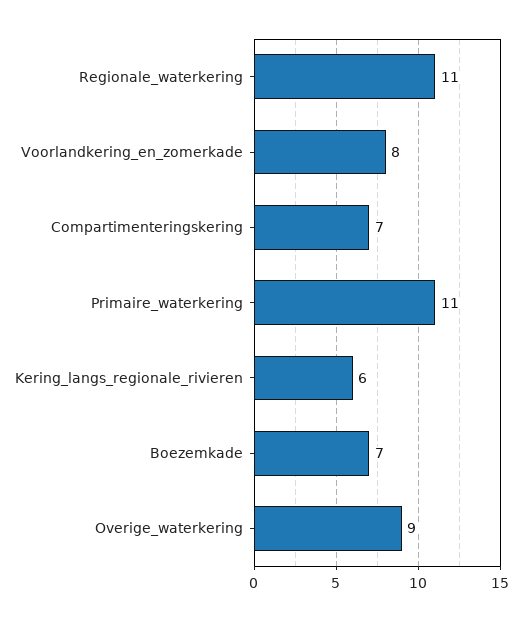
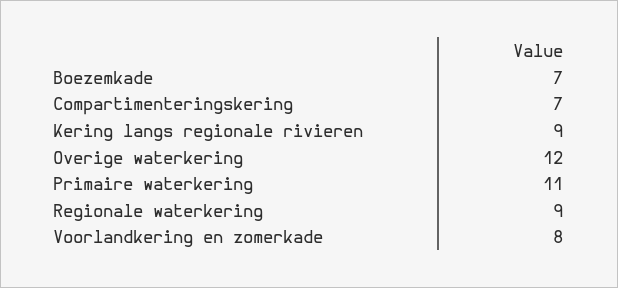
Regionale_waterkering: 11 -> 9
Kering_langs_regionale_rivieren: 6 -> 9
Overige_waterkering: 9 -> 12

